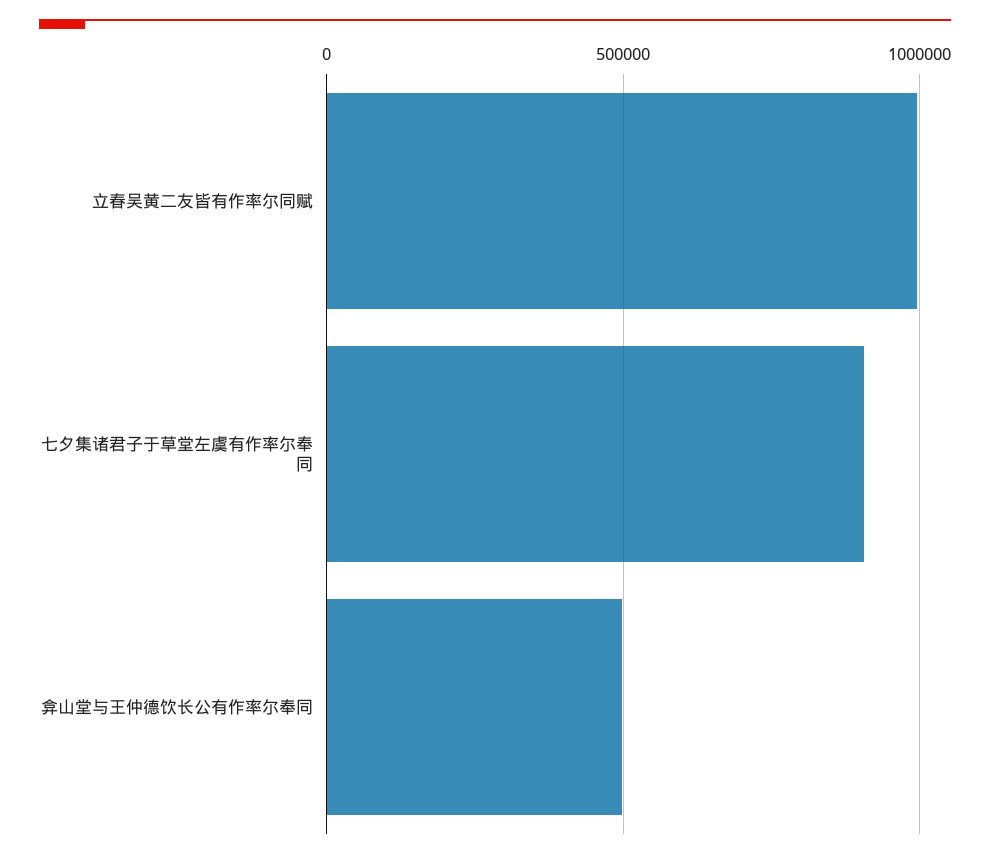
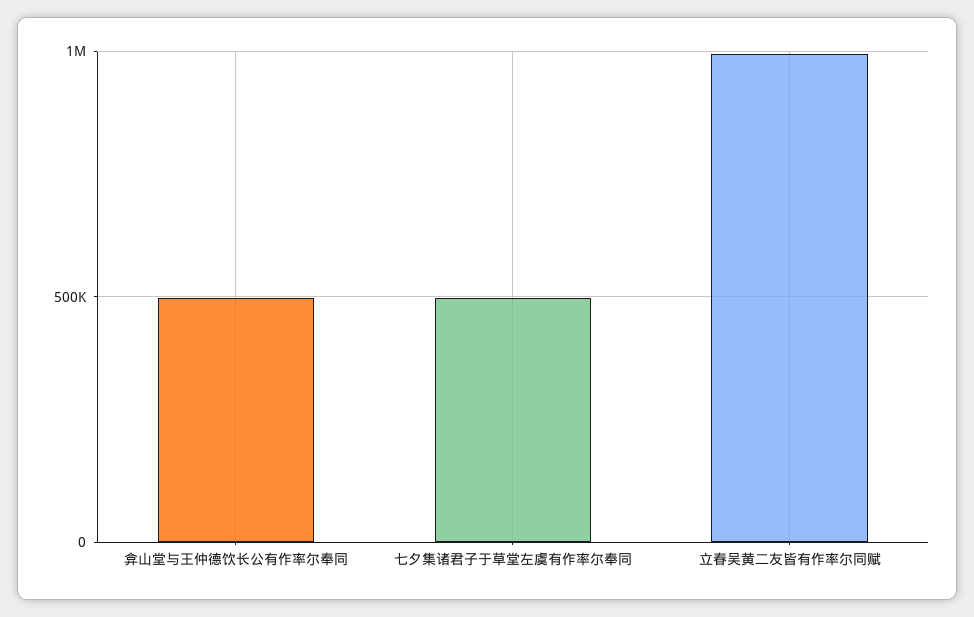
七夕集诸君子于草堂左虞有作率尔奉同: 900000 -> 500000

